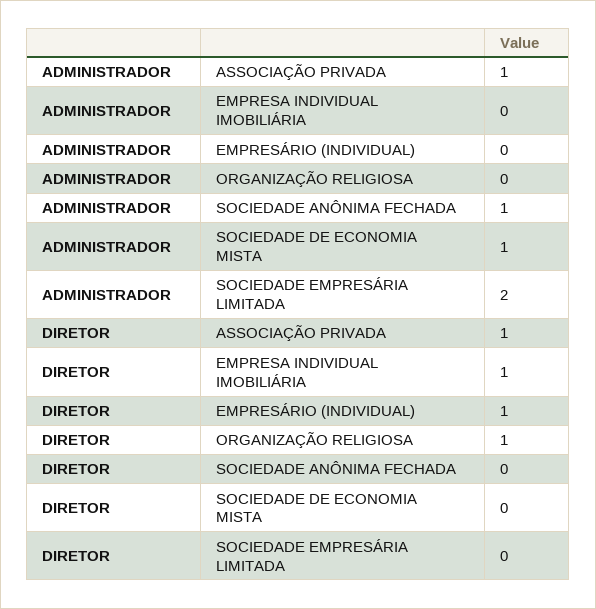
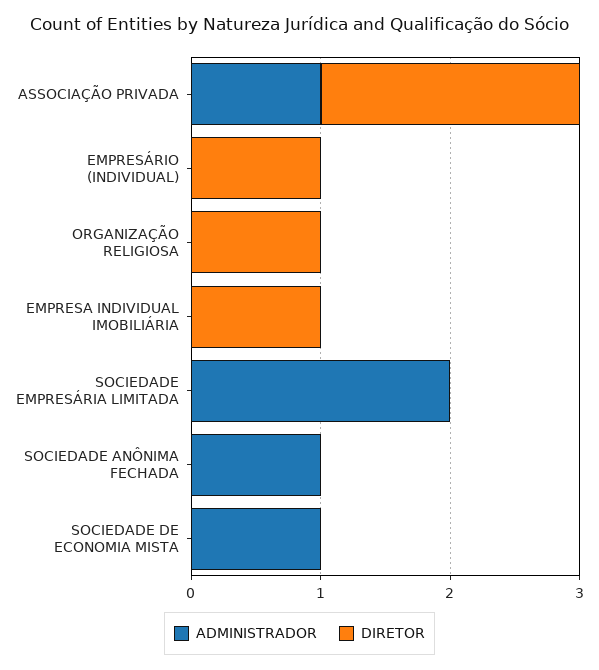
DIRETOR, ASSOCIAÇÃO PRIVADA: 1 -> 2

